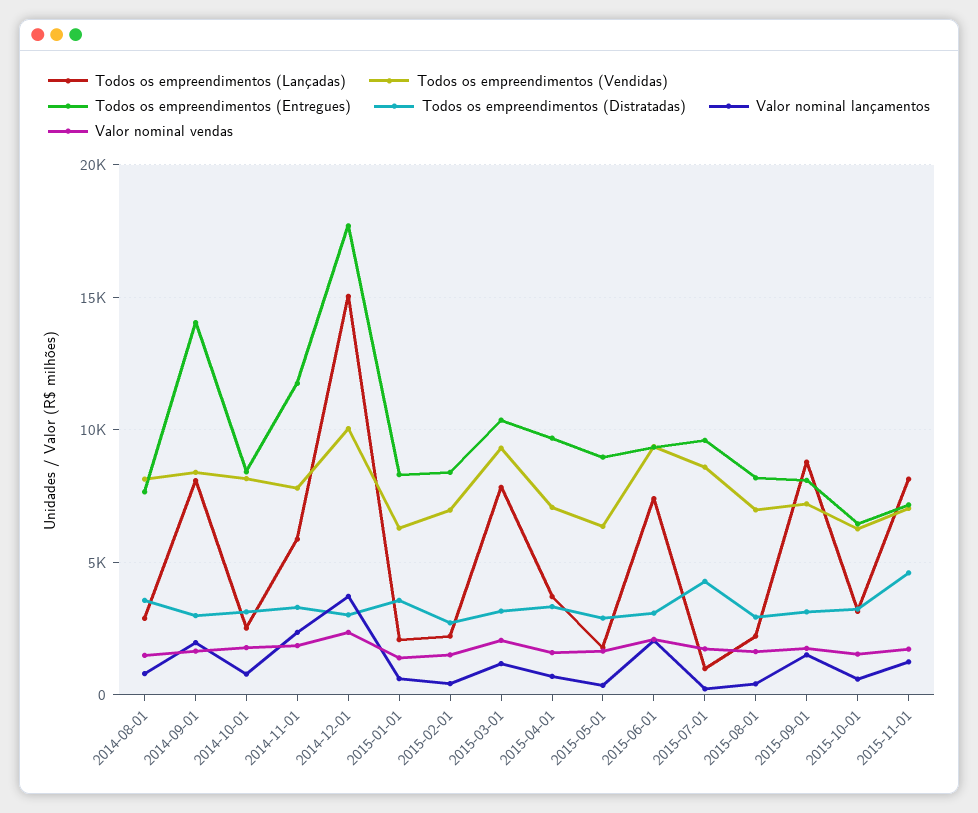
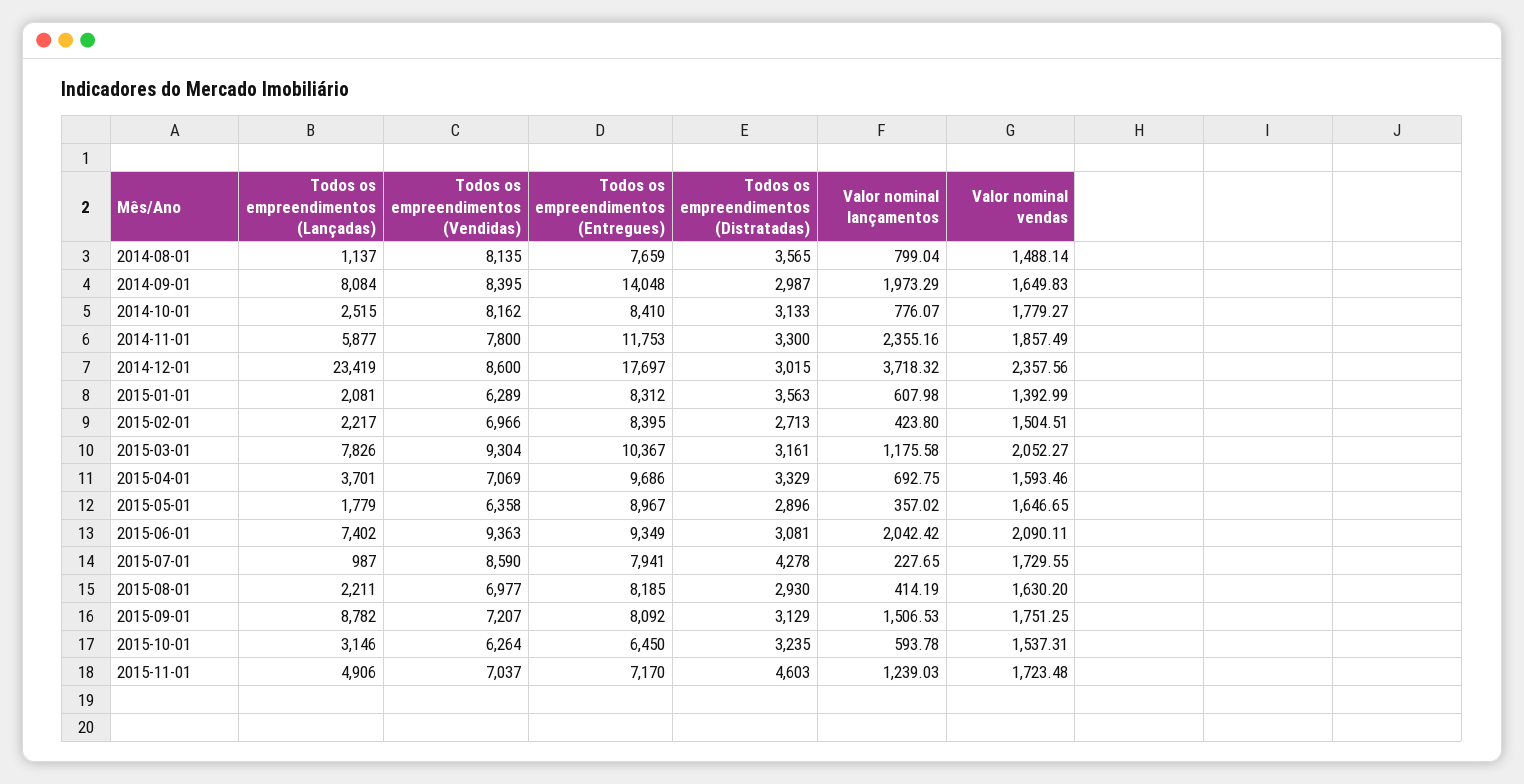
Todos os empreendimentos (Lançadas), 2014-08-01: 3000 -> 1137
Todos os empreendimentos (Lançadas), 2014-12-01: 15000 -> 23419
Todos os empreendimentos (Vendidas), 2014-12-01: 10000 -> 8600
Todos os empreendimentos (Entregues), 2015-07-01: 9500 -> 7941
Todos os empreendimentos (Lançadas), 2015-11-01: 8000 -> 4906

